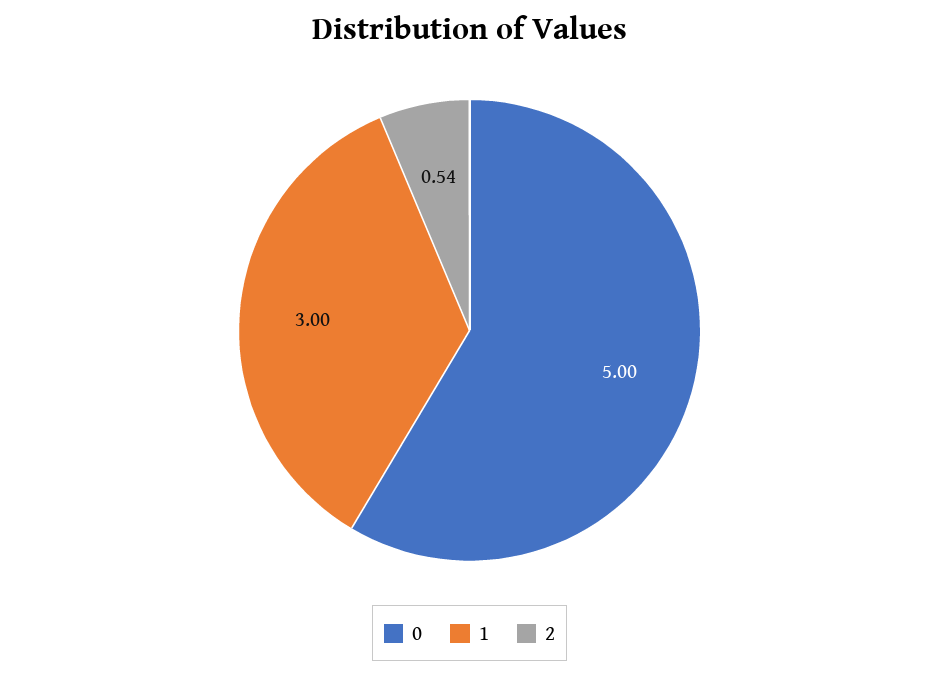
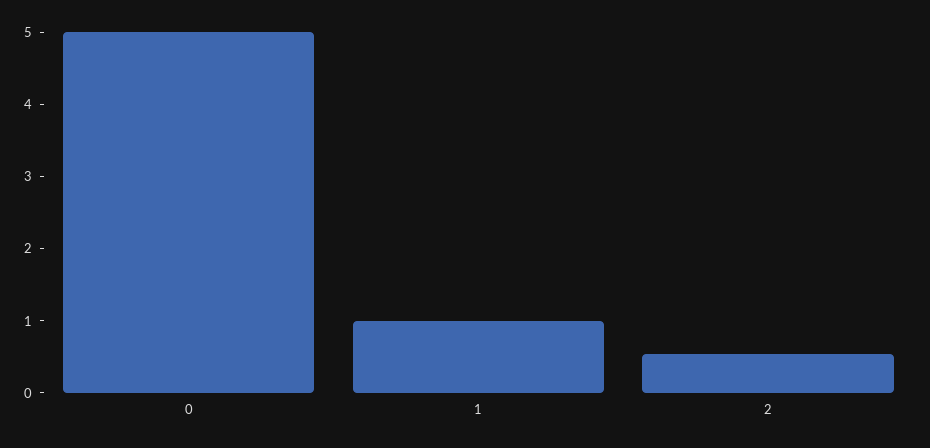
1: 3 -> 1

